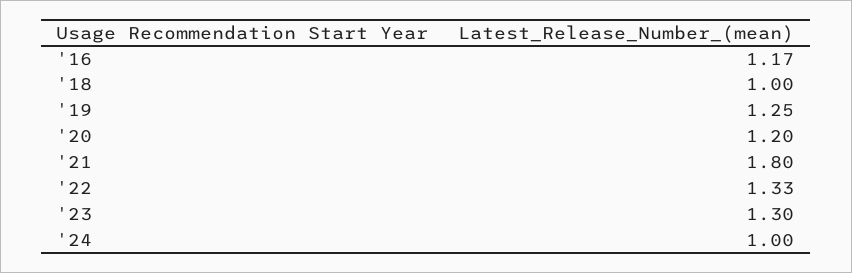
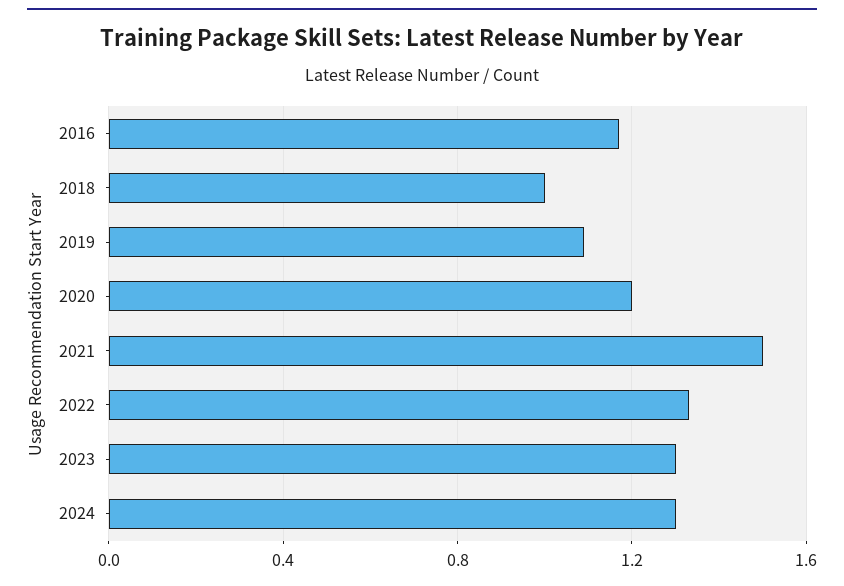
'19: 1.25 -> 1.1
'21: 1.8 -> 1.5
'24: 1 -> 1.3

